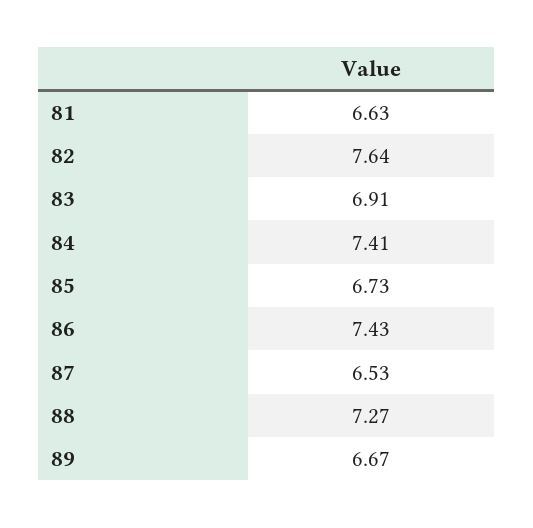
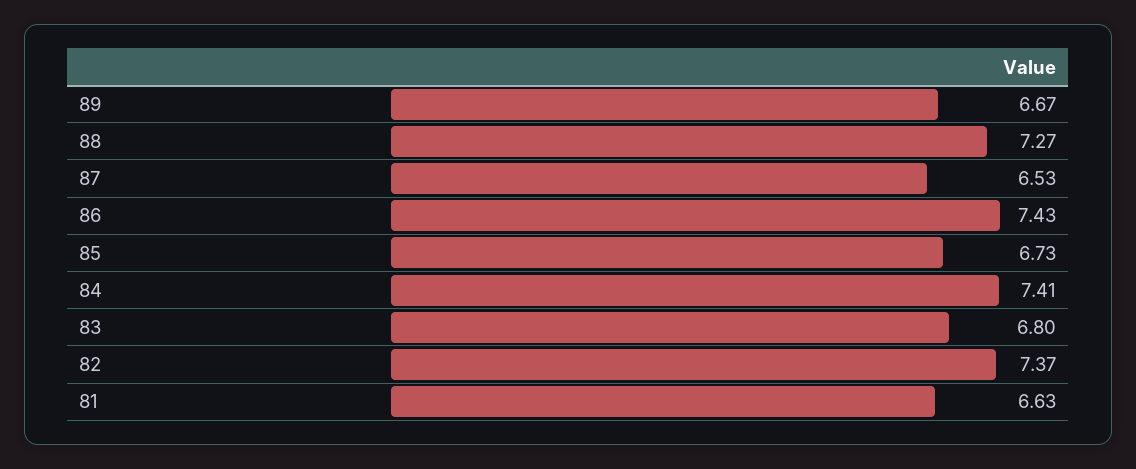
82: 7.64 -> 7.37
83: 6.91 -> 6.8

